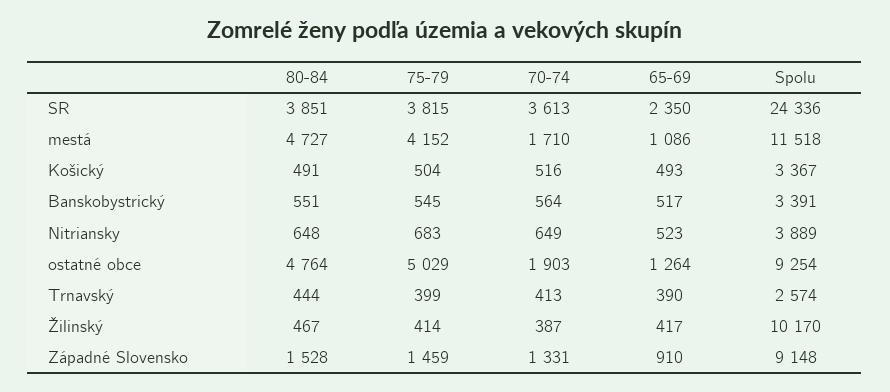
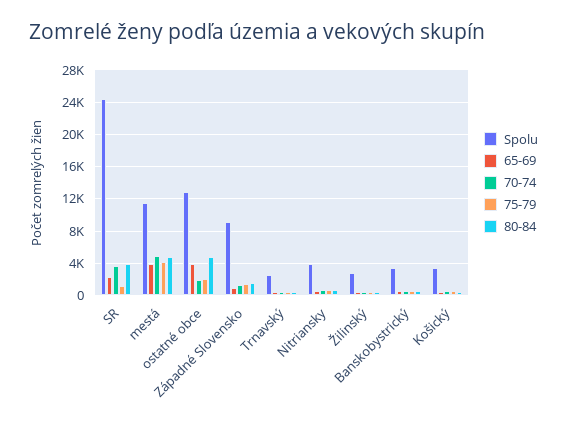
75-79, SR: 3815 -> 1000
70-74, mestá: 1710 -> 5000
65-69, mestá: 1086 -> 4000
75-79, ostatné obce: 5029 -> 2000
65-69, ostatné obce: 1264 -> 4000
Spolu, ostatné obce: 9254 -> 13000
Spolu, Žilinský: 10170 -> 3000

